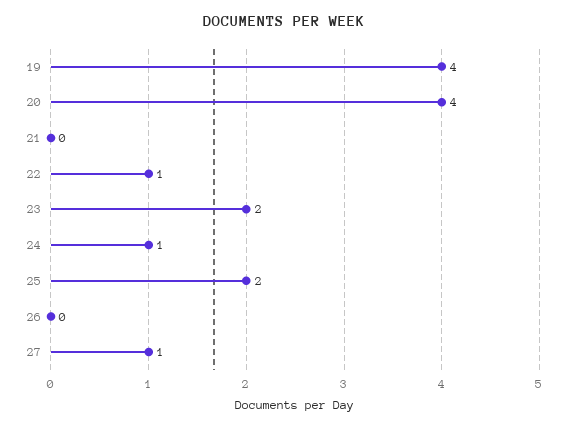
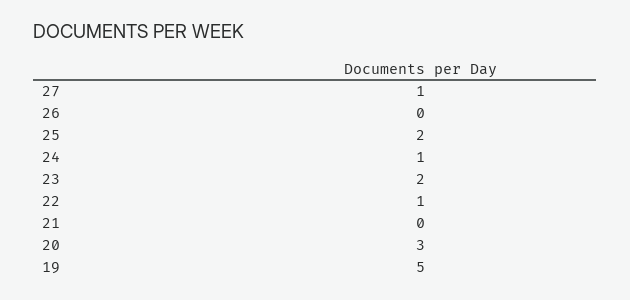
19: 4 -> 5
20: 4 -> 3

